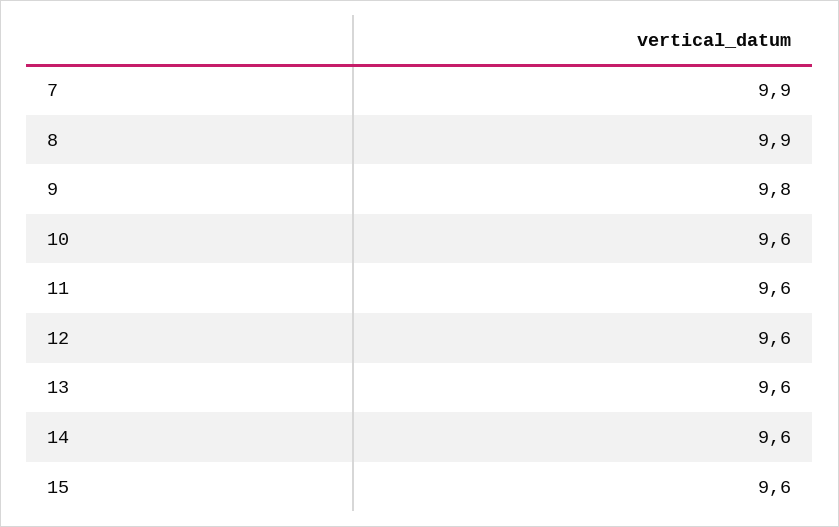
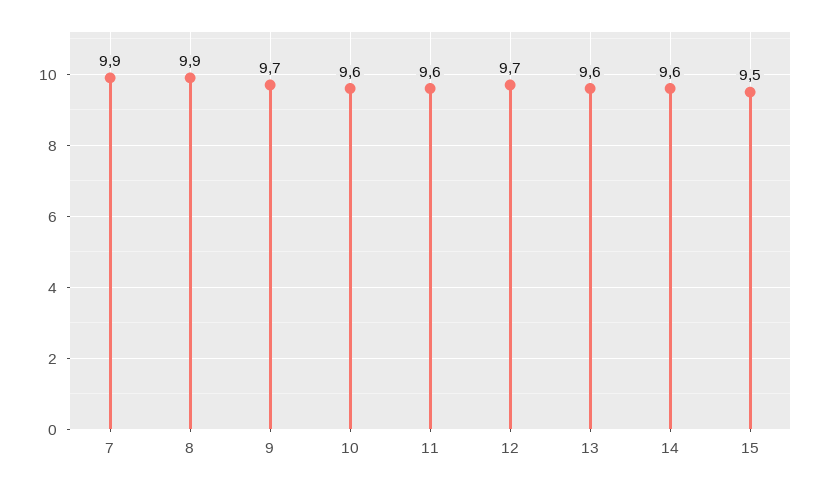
9: 9.8 -> 9.7
12: 9.6 -> 9.7
15: 9.6 -> 9.5

